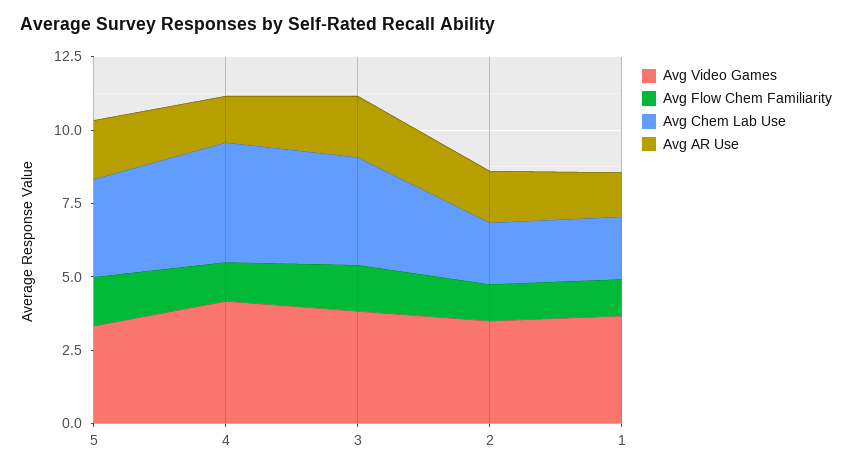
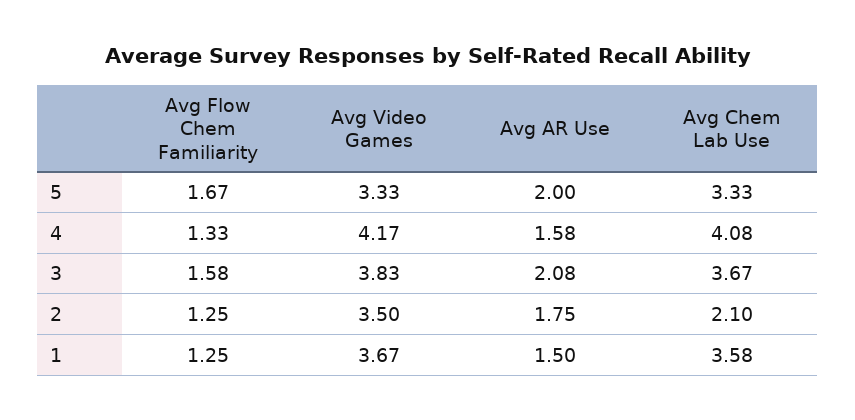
Avg Chem Lab Use, 1: 2 -> 3.58

